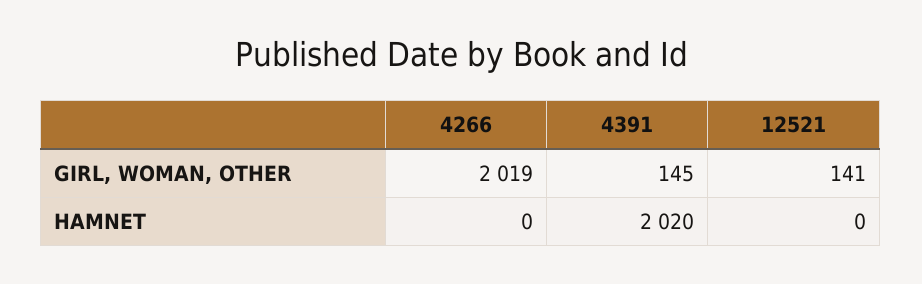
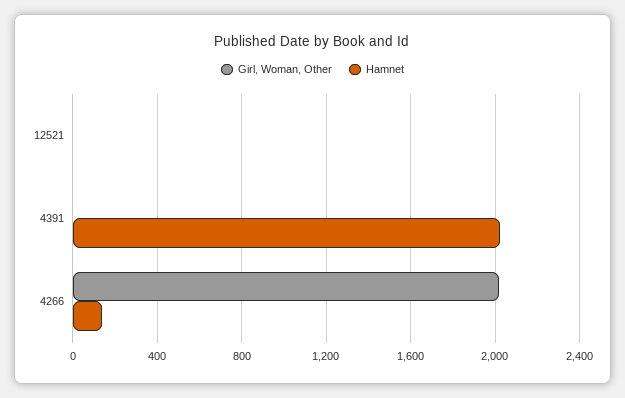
GIRL, WOMAN, OTHER, 4391: 145 -> 0
GIRL, WOMAN, OTHER, 12521: 141 -> 0
HAMNET, 4266: 0 -> 150

